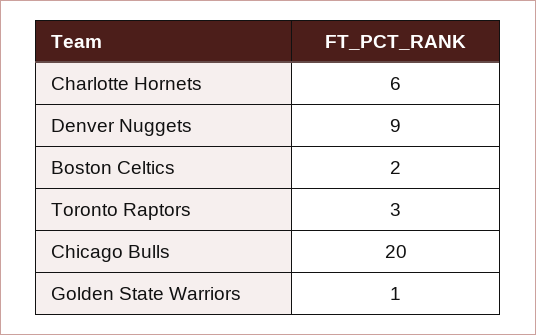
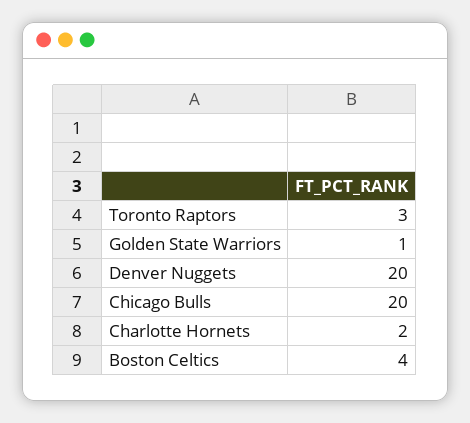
Charlotte Hornets: 6 -> 2
Denver Nuggets: 9 -> 20
Boston Celtics: 2 -> 4

